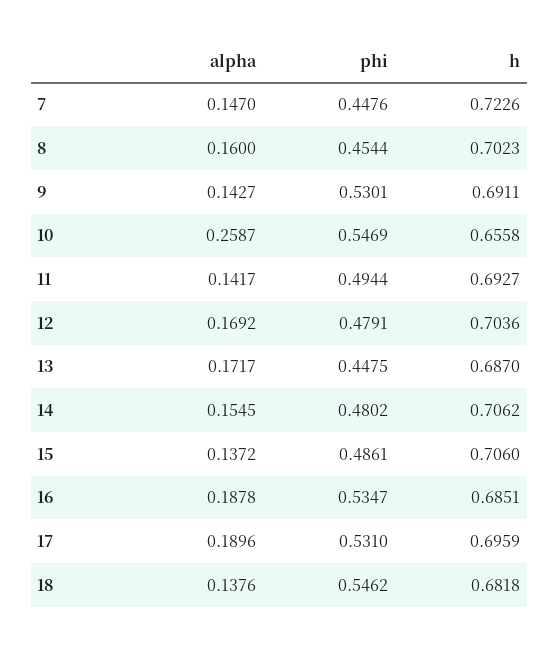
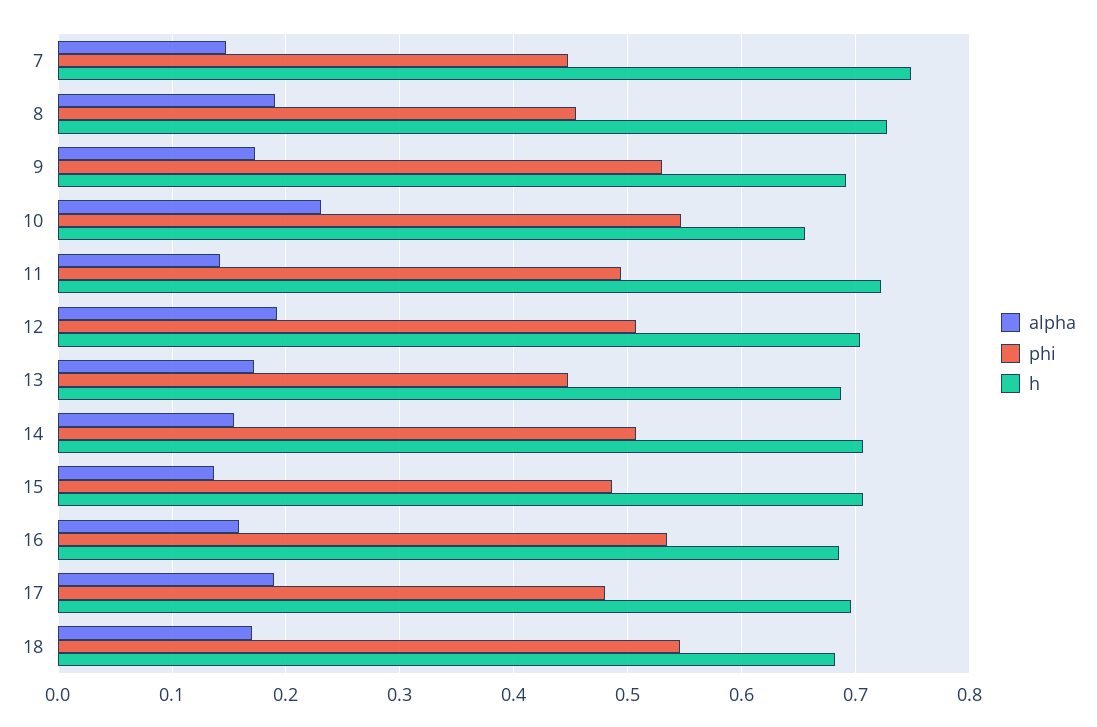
h, 7: 0.7226 -> 0.75
alpha, 8: 0.16 -> 0.19
h, 8: 0.7023 -> 0.73
alpha, 9: 0.1427 -> 0.17
alpha, 10: 0.2587 -> 0.23
h, 11: 0.6927 -> 0.72
alpha, 12: 0.1692 -> 0.19
phi, 12: 0.4791 -> 0.51
phi, 14: 0.4802 -> 0.51
alpha, 16: 0.1878 -> 0.16
phi, 17: 0.531 -> 0.48
alpha, 18: 0.1376 -> 0.17

